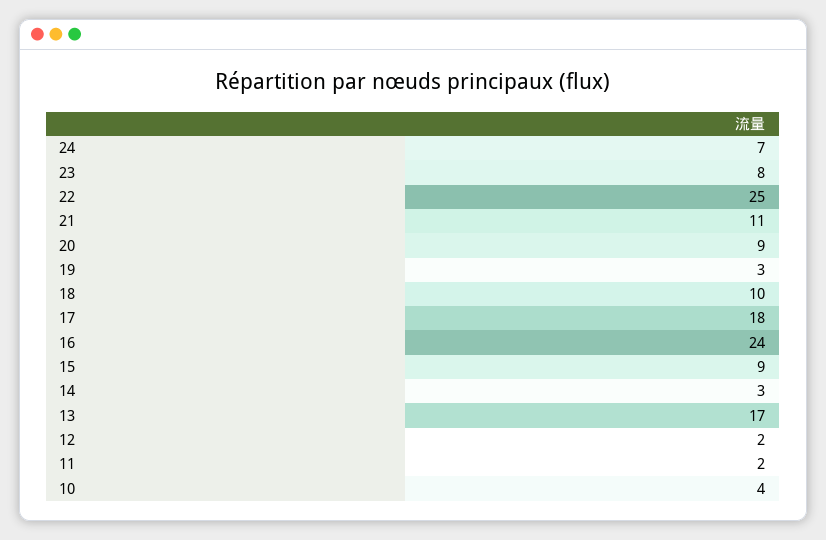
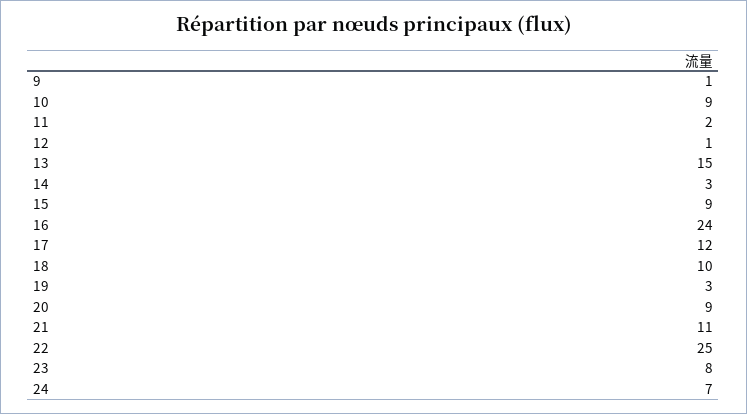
17: 18 -> 12
13: 17 -> 15
12: 2 -> 1
10: 4 -> 9
9: none -> 1

